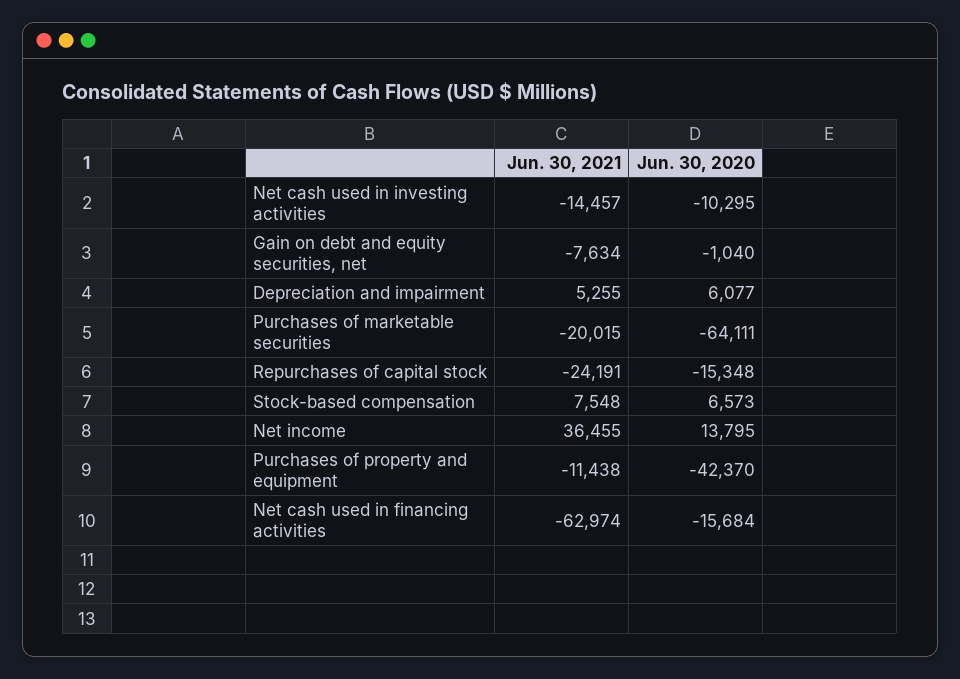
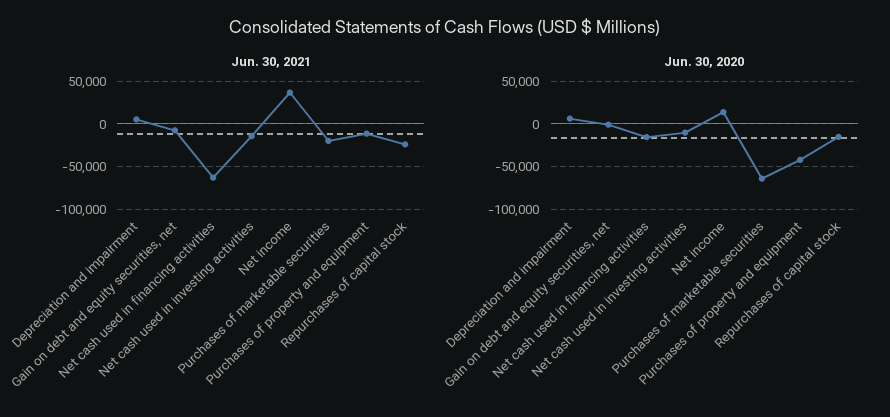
Jun. 30, 2021, Stock-based compensation: 7548 -> none
Jun. 30, 2020, Stock-based compensation: 6573 -> none

